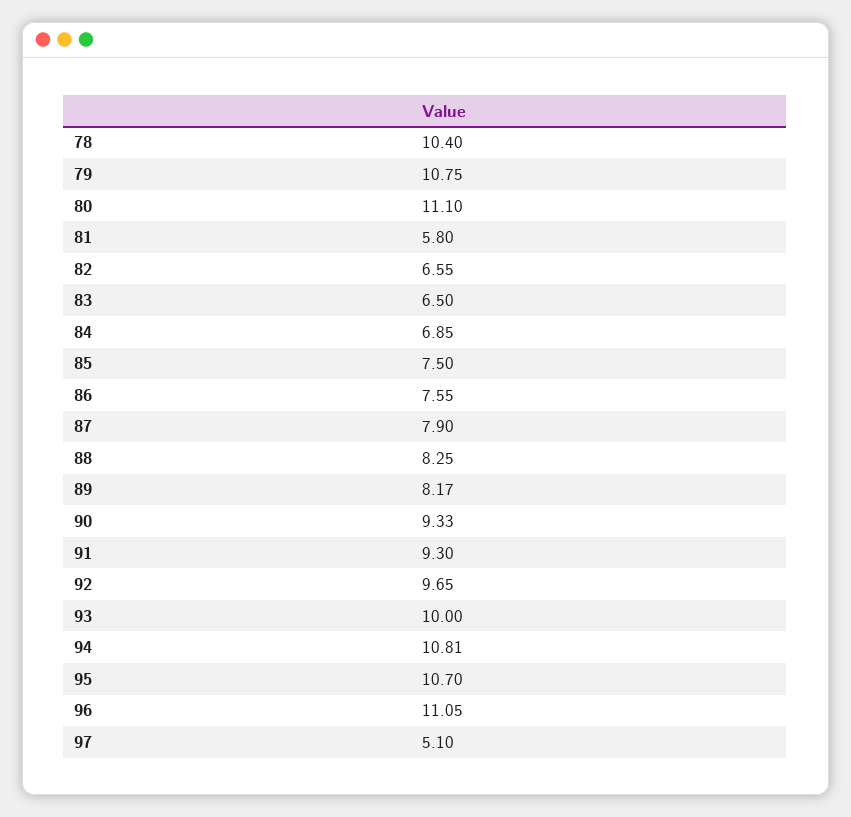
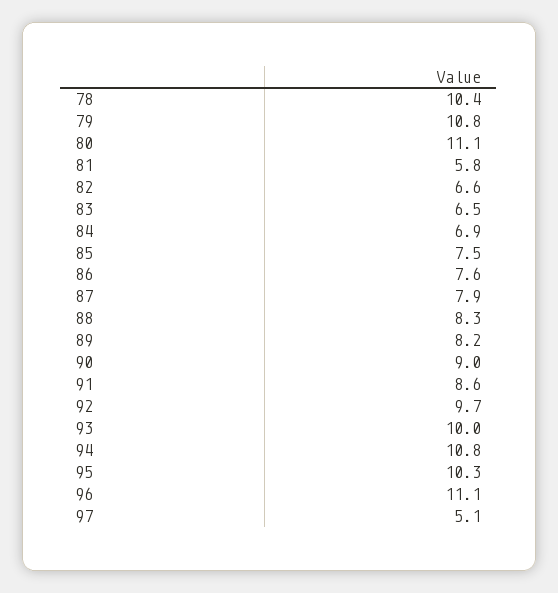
90: 9.33 -> 9
91: 9.3 -> 8.6
95: 10.7 -> 10.3

